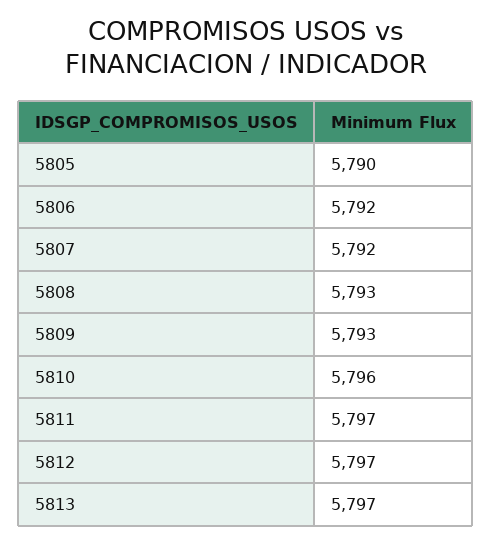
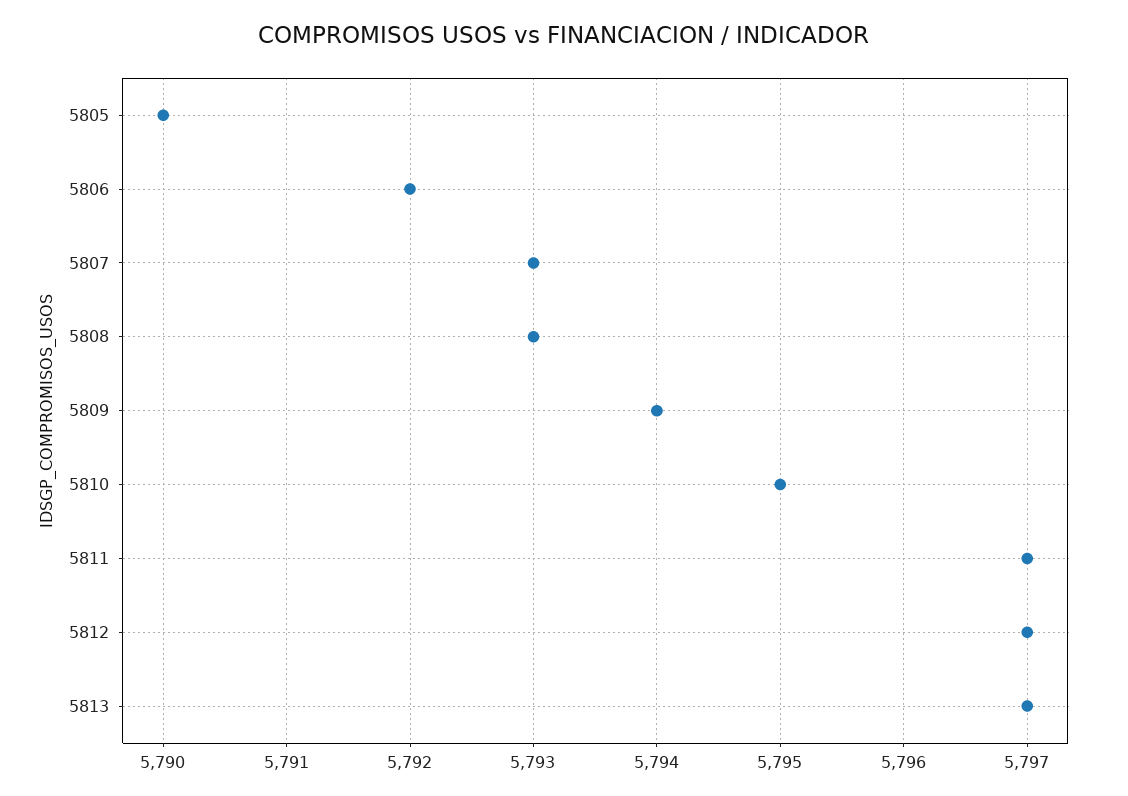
5807: 5792 -> 5793
5809: 5793 -> 5794
5810: 5796 -> 5795

